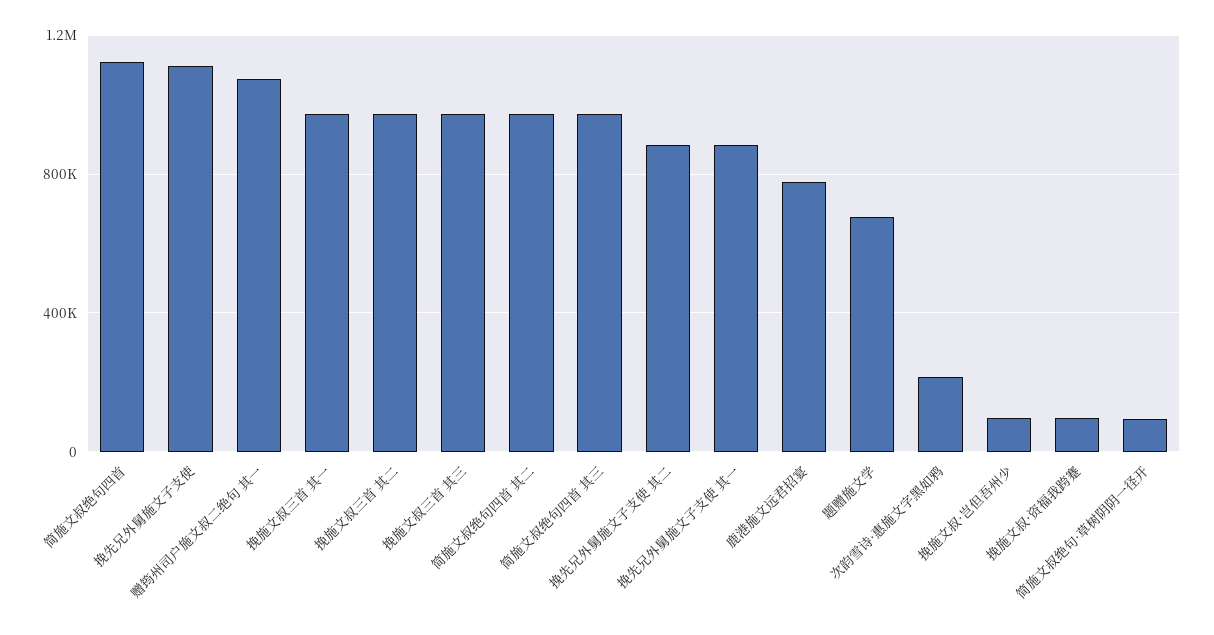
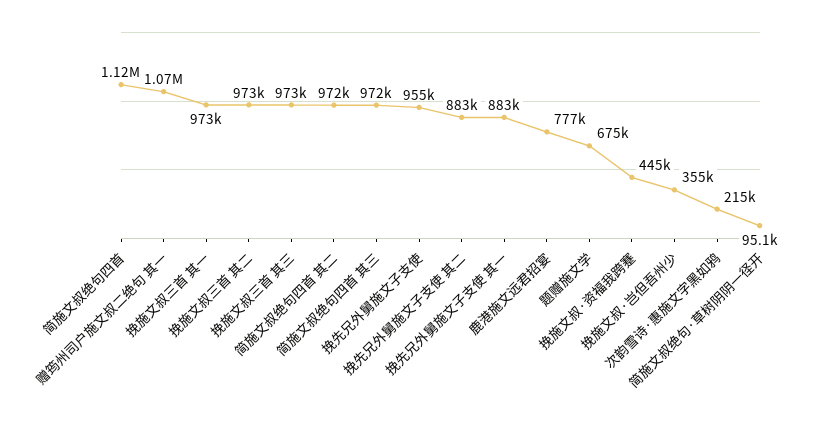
挽先兄外舅施文子支使: 1100000 -> 955000
挽施文叔·岂但吾州少: 100000 -> 355000
挽施文叔·资福我跨蹇: 100000 -> 445000

